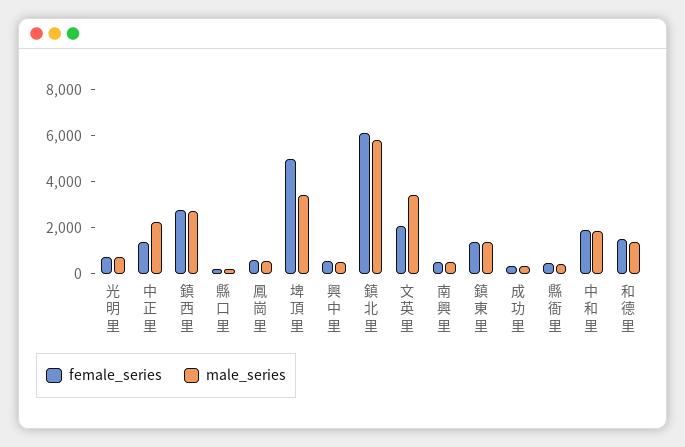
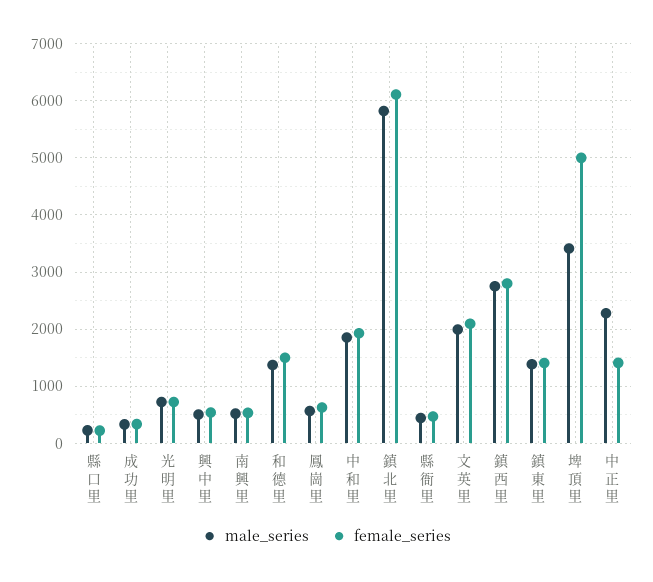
male_series, 文英里: 3500 -> 2000

